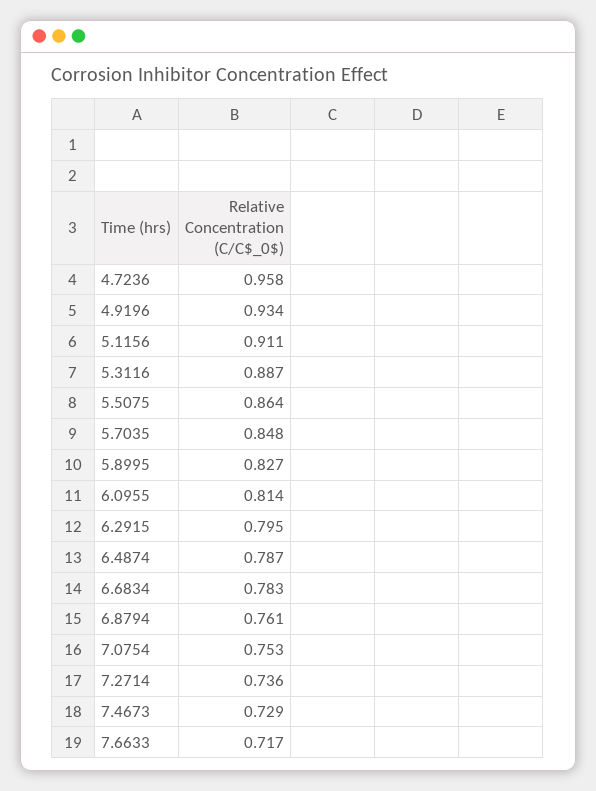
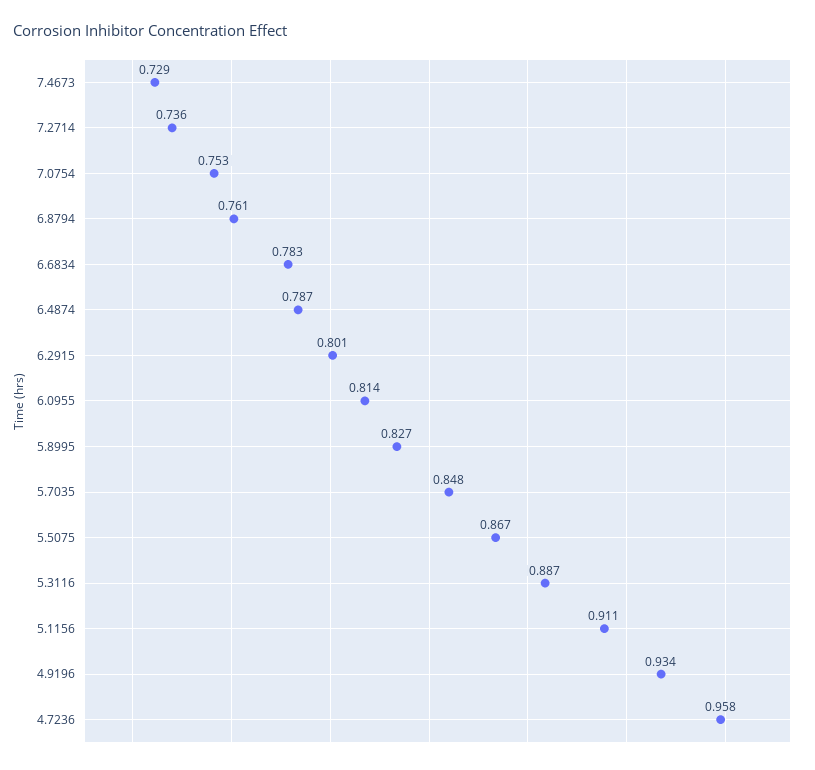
5.5075: 0.864 -> 0.867
6.2915: 0.795 -> 0.801
7.6633: 0.717 -> none

